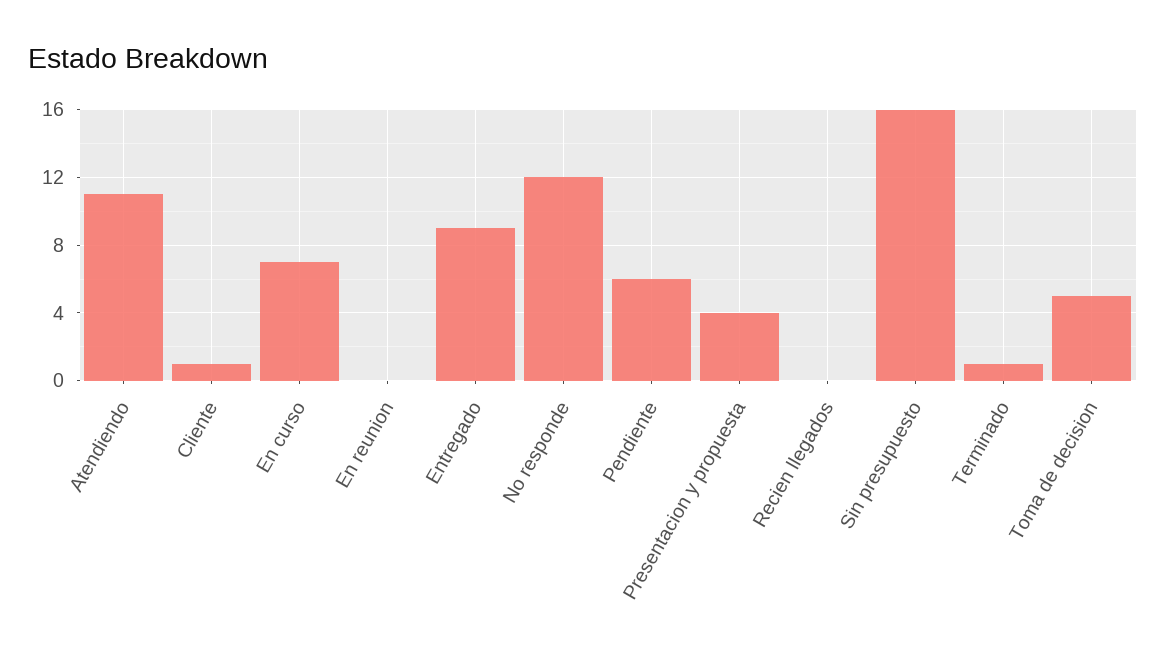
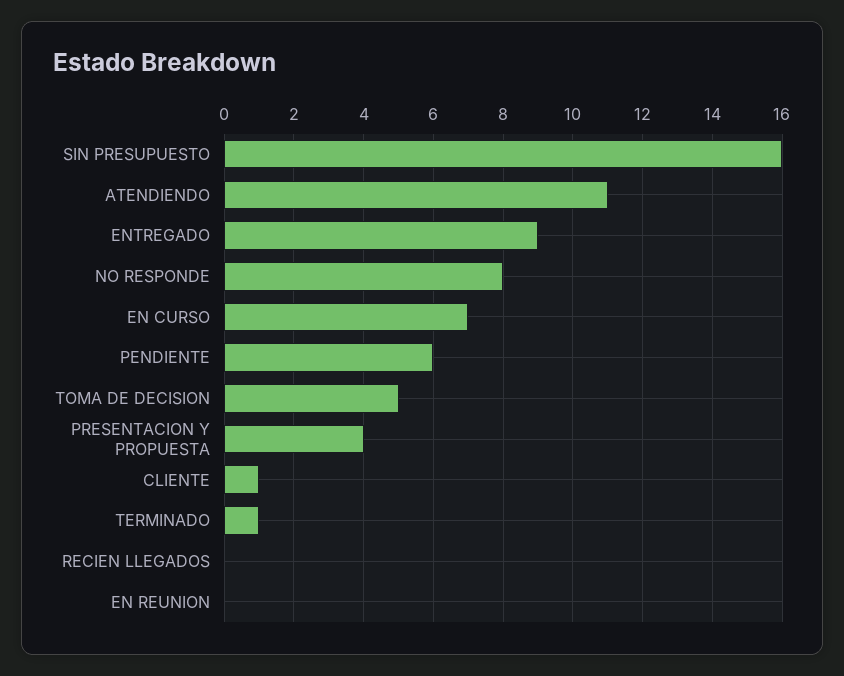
No responde: 12 -> 8

